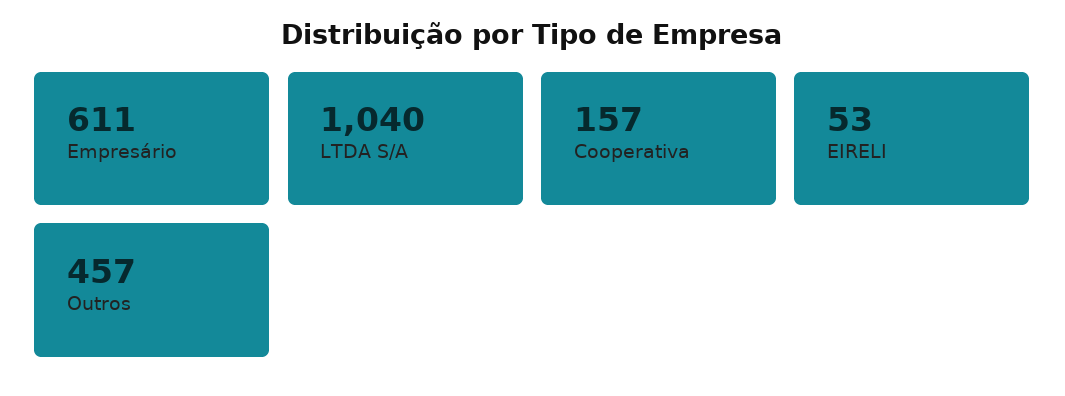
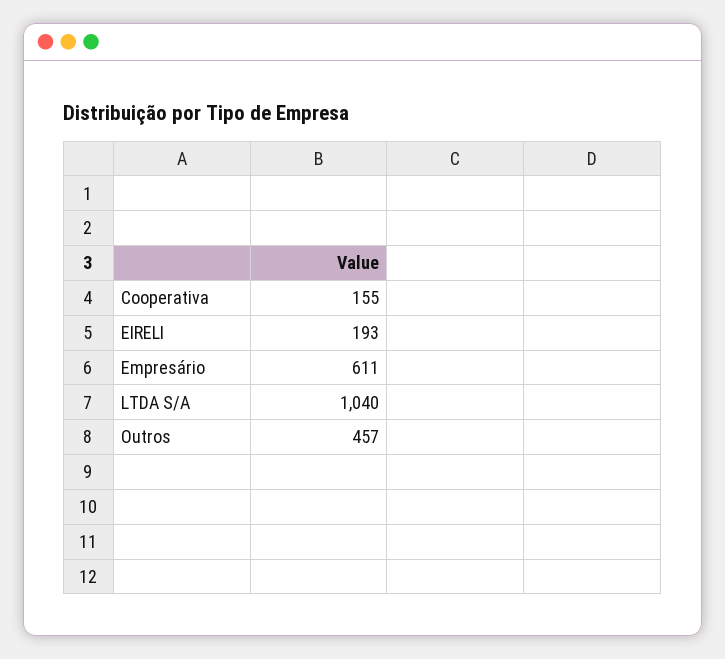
Cooperativa: 157 -> 155
EIRELI: 53 -> 193

